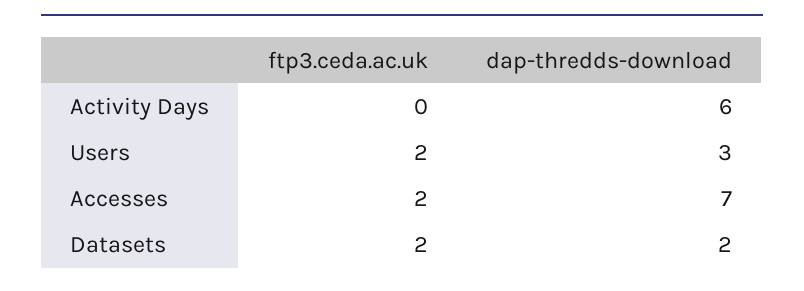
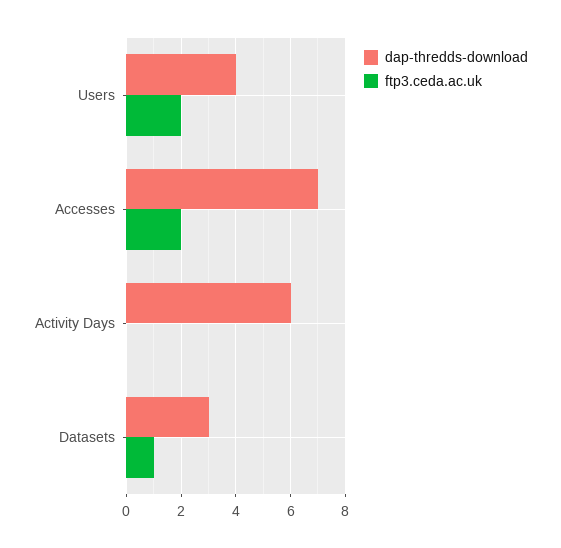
dap-thredds-download, Users: 3 -> 4
ftp3.ceda.ac.uk, Datasets: 2 -> 1
dap-thredds-download, Datasets: 2 -> 3

